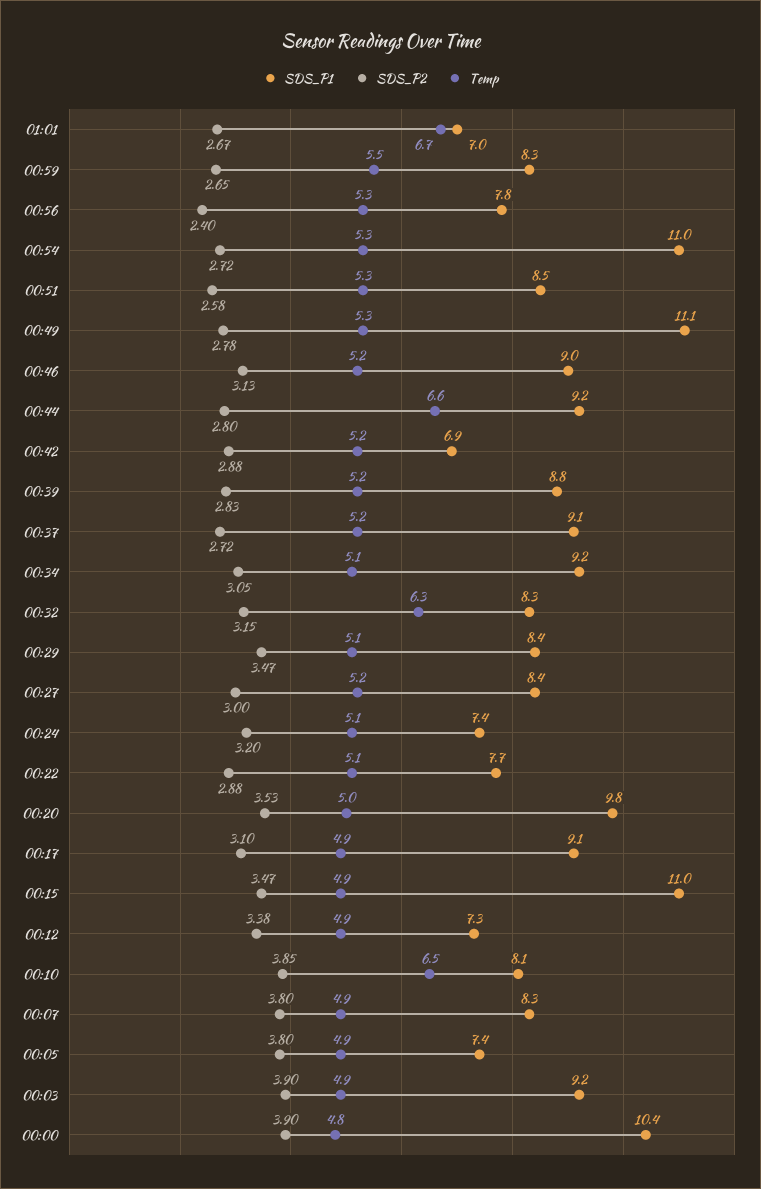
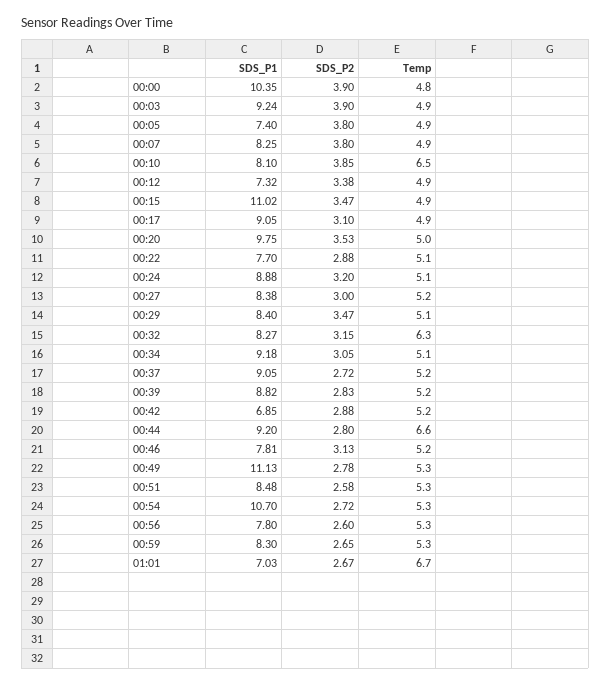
Temp, 00:59: 5.5 -> 5.3
SDS_P2, 00:56: 2.4 -> 2.6
SDS_P1, 00:54: 11 -> 10.7
SDS_P1, 00:46: 9 -> 7.81
SDS_P1, 00:24: 7.4 -> 8.88

